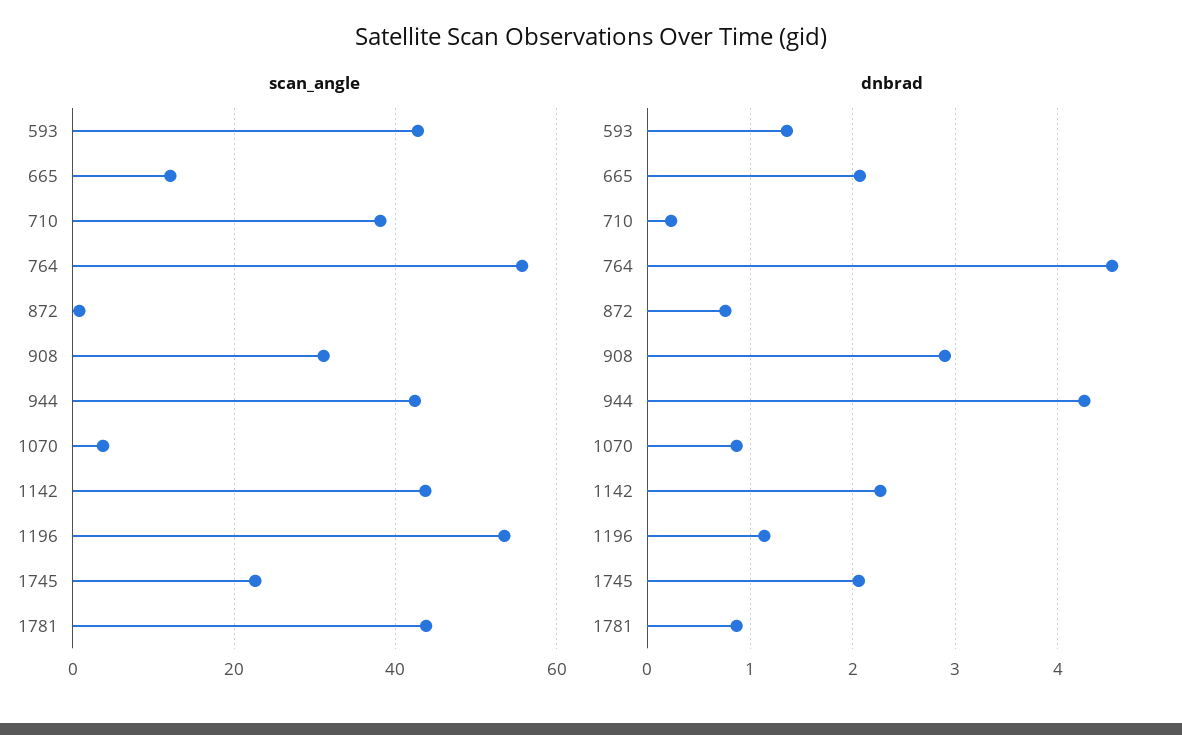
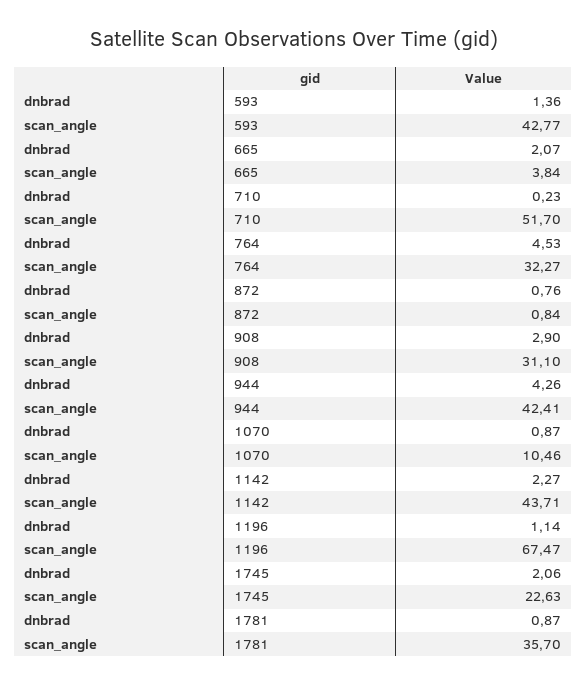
scan_angle, 665: 12 -> 3.84
scan_angle, 710: 38 -> 51.7
scan_angle, 764: 56 -> 32.27
scan_angle, 1070: 4 -> 10.46
scan_angle, 1196: 54 -> 67.47
scan_angle, 1781: 44 -> 35.7

